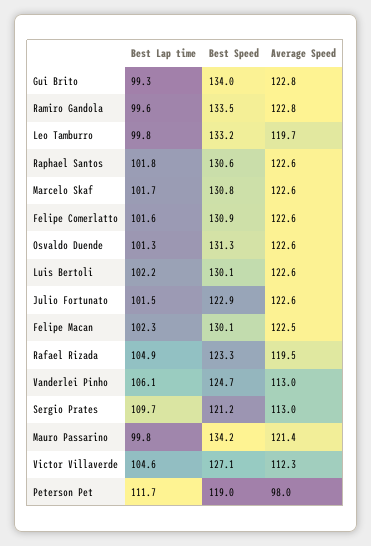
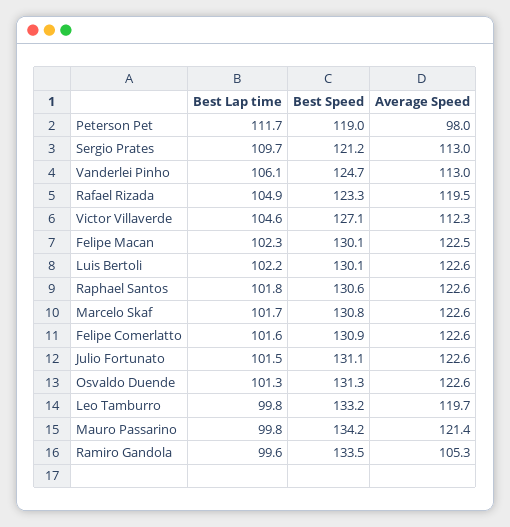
Best Lap time, Gui Brito: 99.3 -> none
Best Speed, Gui Brito: 134 -> none
Average Speed, Gui Brito: 122.8 -> none
Average Speed, Ramiro Gandola: 122.8 -> 105.3
Best Speed, Julio Fortunato: 122.9 -> 131.1

